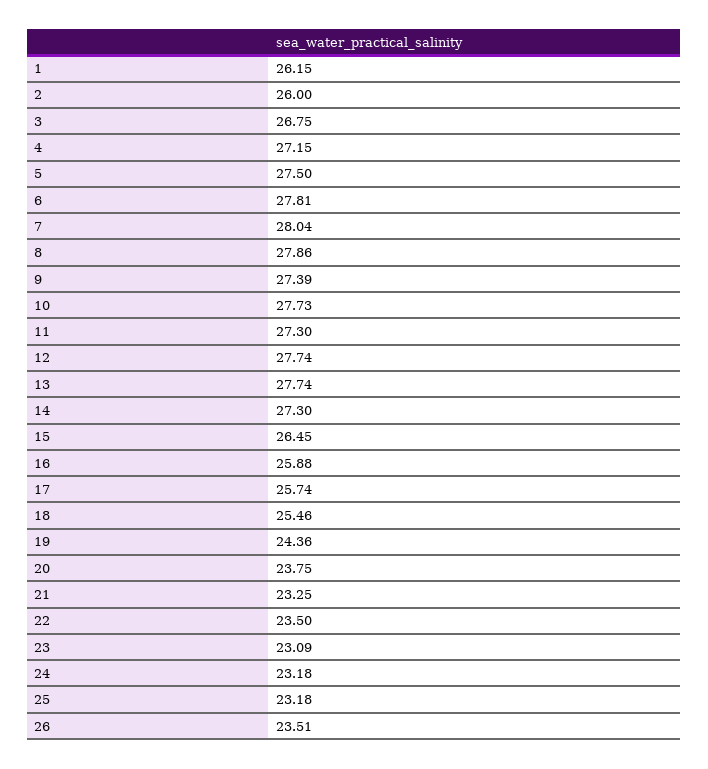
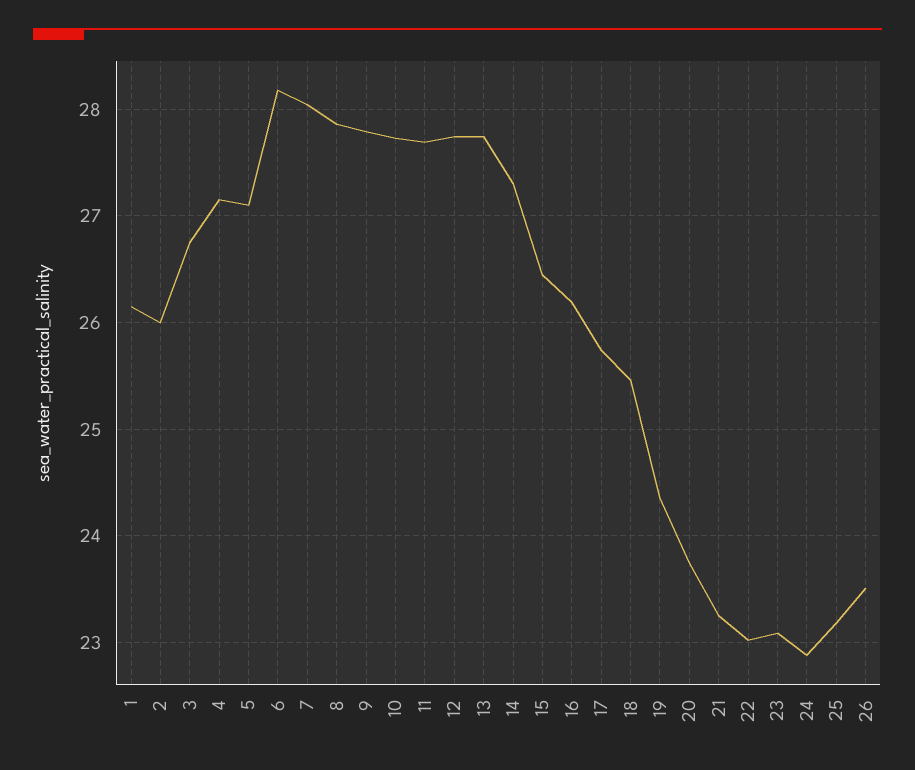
5: 27.5 -> 27.1
6: 27.81 -> 28.2
9: 27.39 -> 27.8
11: 27.3 -> 27.7
16: 25.88 -> 26.2
22: 23.5 -> 23
24: 23.18 -> 22.9

